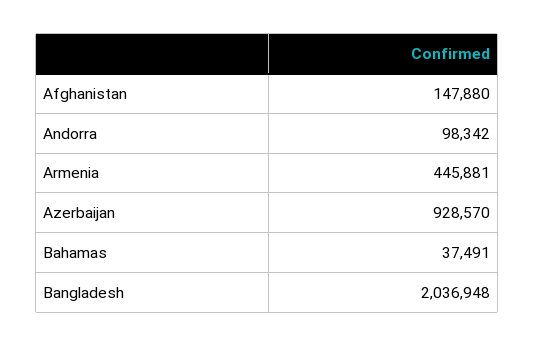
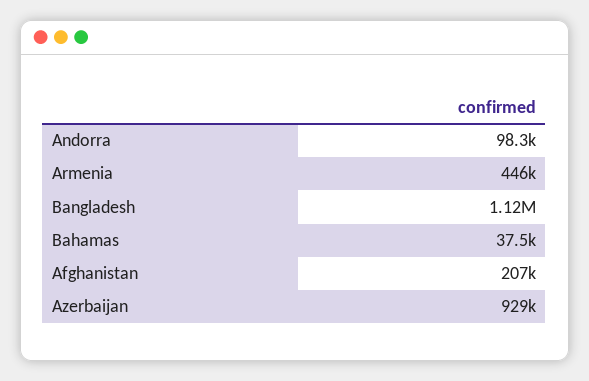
Afghanistan: 147880 -> 207000
Bangladesh: 2036948 -> 1120000

